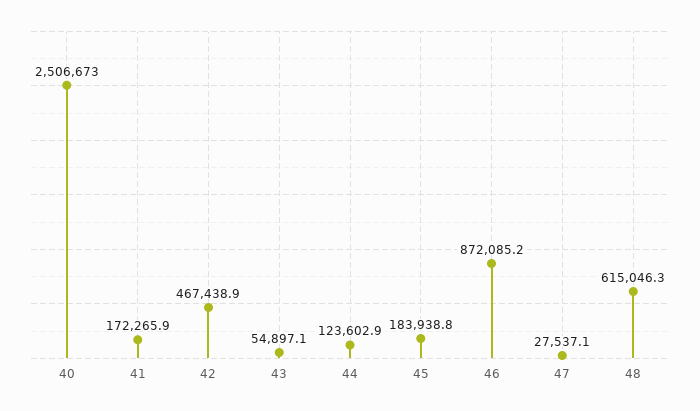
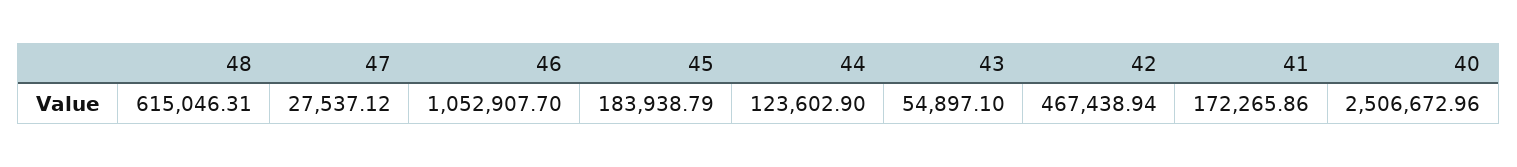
46: 872085.2 -> 1052907.7

